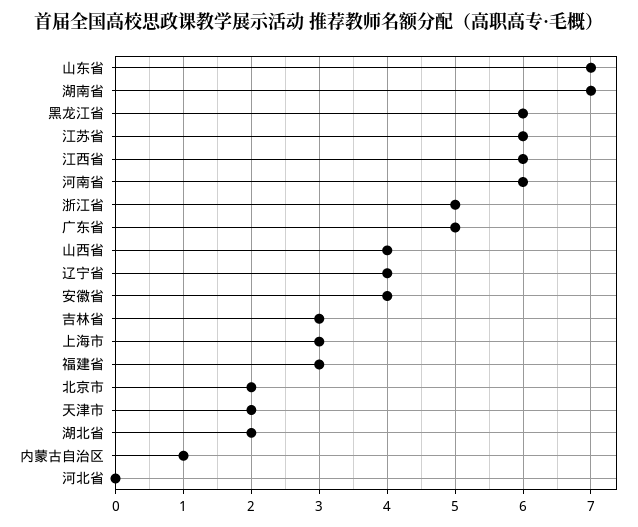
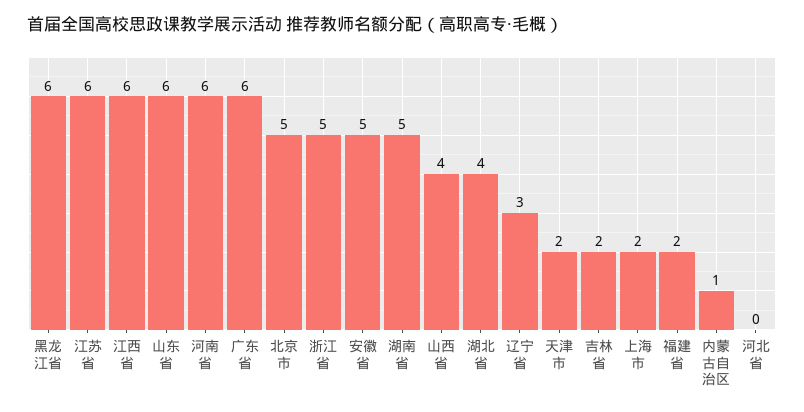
山东省: 7 -> 6
湖南省: 7 -> 5
广东省: 5 -> 6
辽宁省: 4 -> 3
安徽省: 4 -> 5
吉林省: 3 -> 2
上海市: 3 -> 2
福建省: 3 -> 2
北京市: 2 -> 5
湖北省: 2 -> 4

